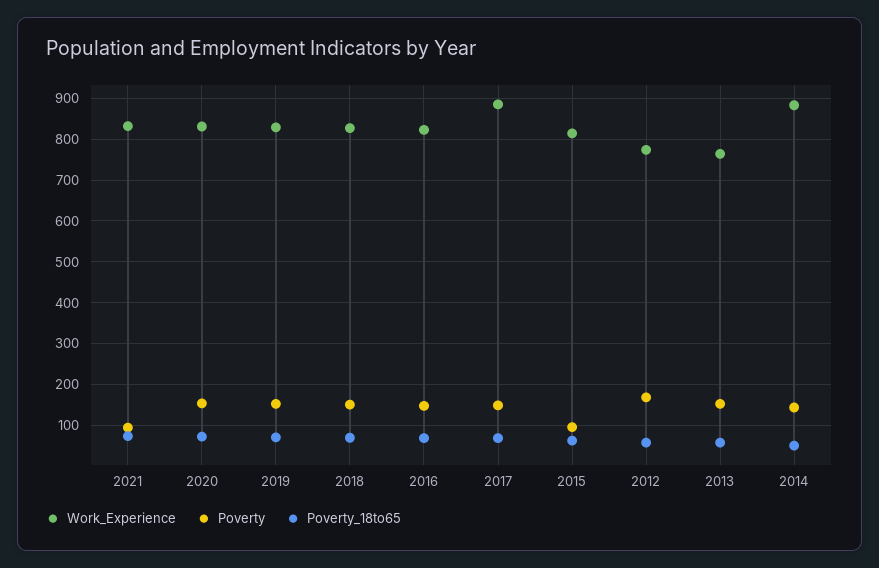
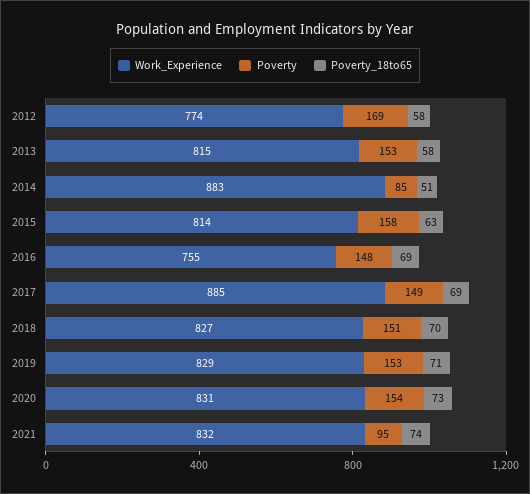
Work_Experience, 2016: 820 -> 755
Poverty, 2015: 100 -> 158
Work_Experience, 2013: 760 -> 815
Poverty, 2014: 140 -> 85

